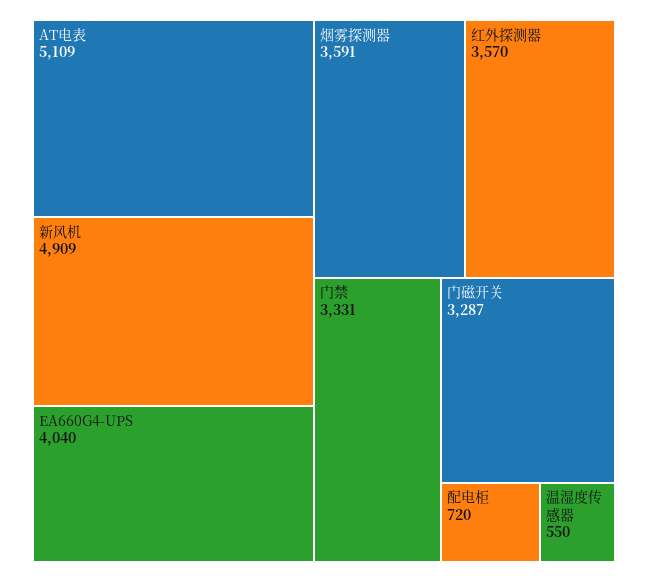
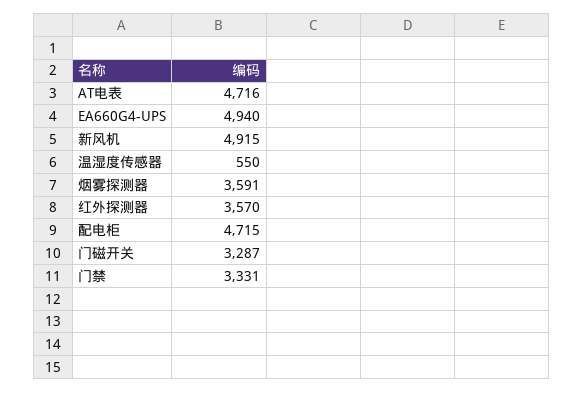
AT电表: 5109 -> 4716
新风机: 4909 -> 4915
EA660G4-UPS: 4040 -> 4940
配电柜: 720 -> 4715

